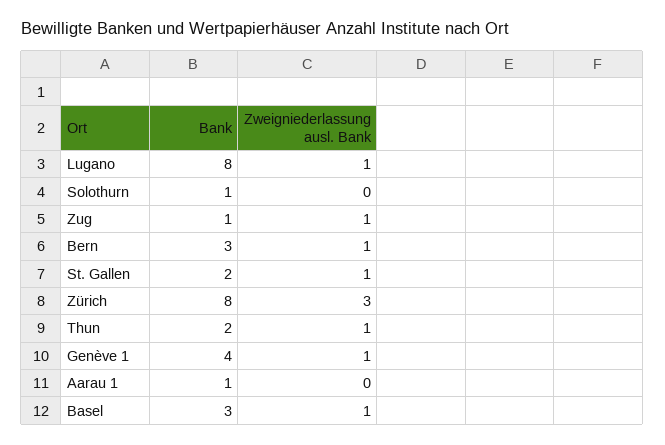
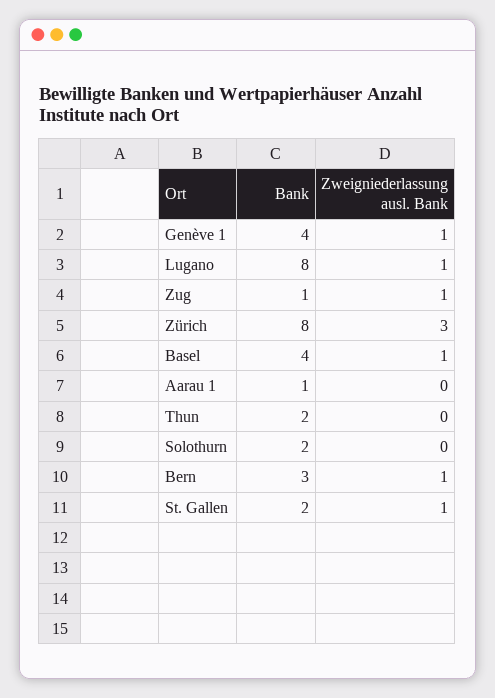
Bank, Solothurn: 1 -> 2
Zweigniederlassung ausl. Bank, Thun: 1 -> 0
Bank, Basel: 3 -> 4

